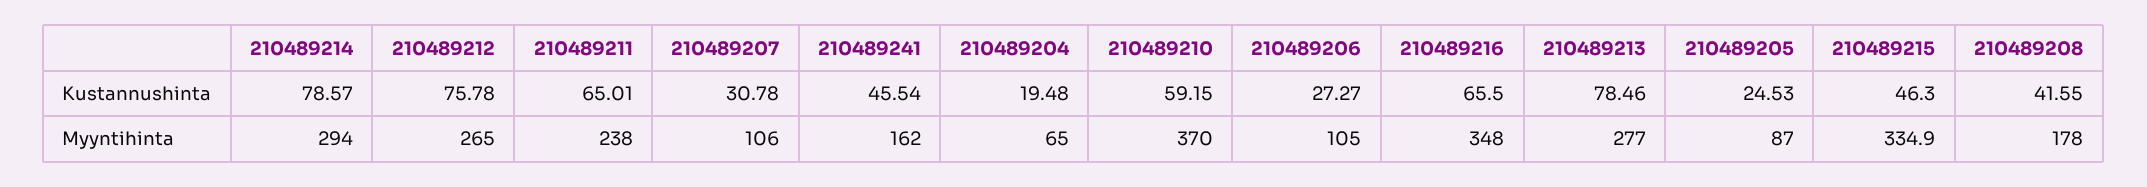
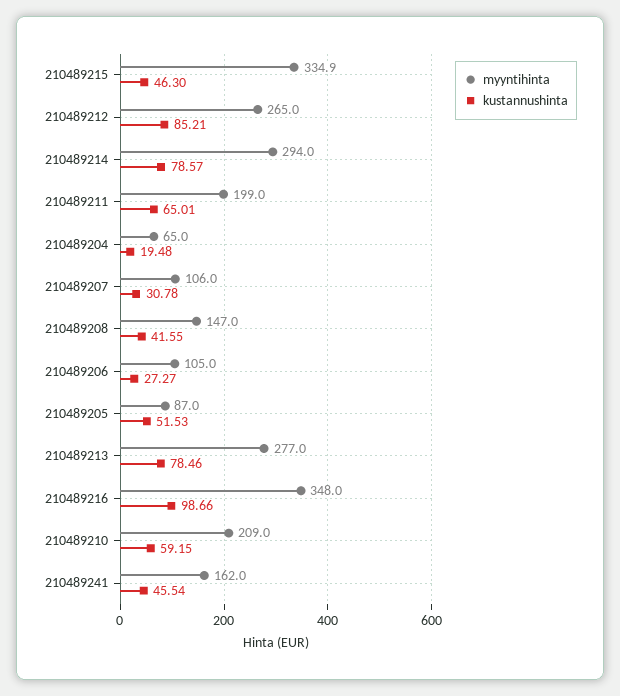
Kustannushinta, 210489212: 75.78 -> 85.21
Kustannushinta, 210489216: 65.5 -> 98.66
Kustannushinta, 210489205: 24.53 -> 51.53
Myyntihinta, 210489211: 238 -> 199
Myyntihinta, 210489210: 370 -> 209
Myyntihinta, 210489208: 178 -> 147

